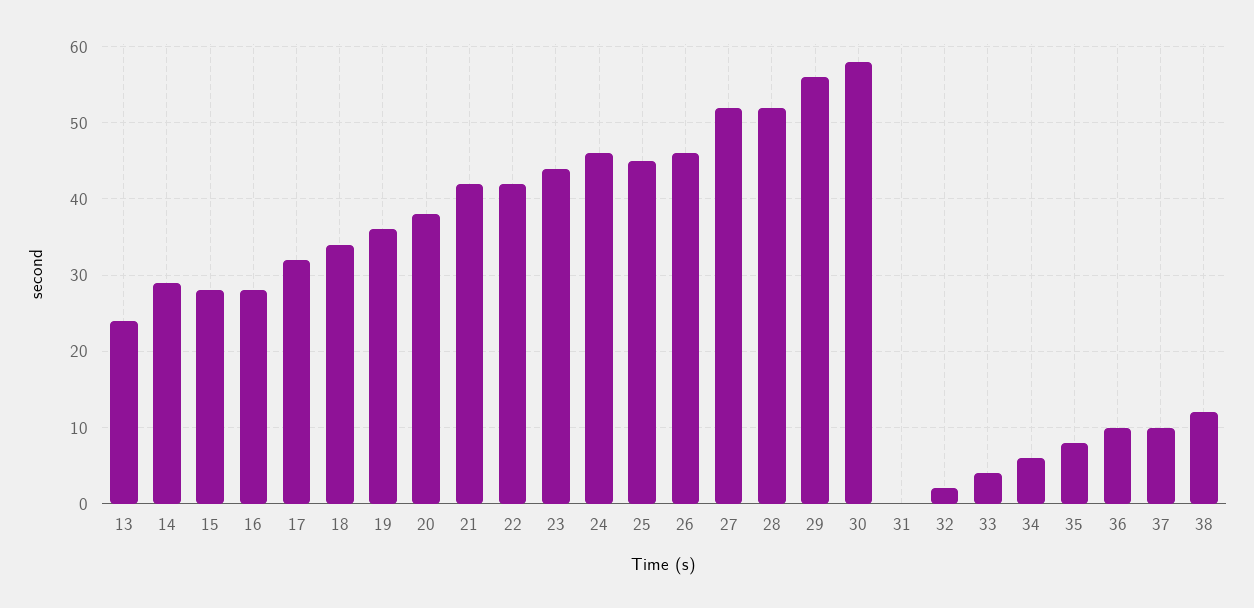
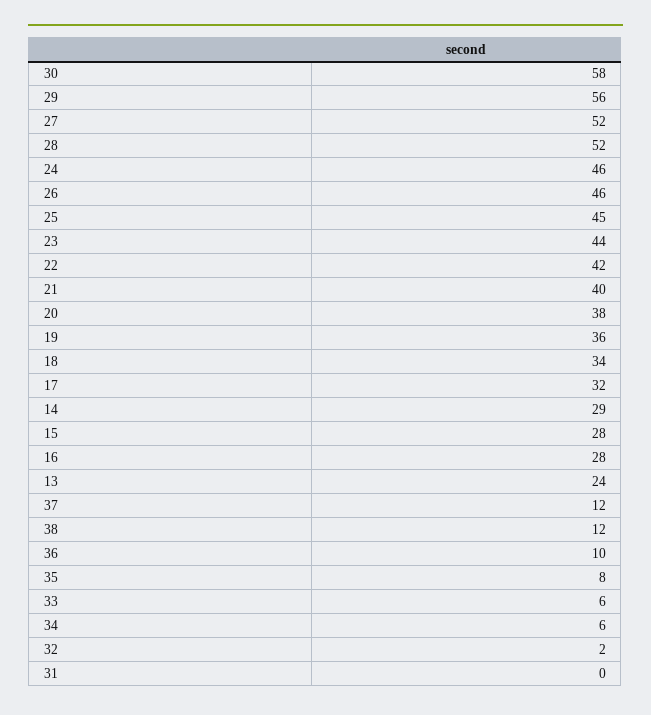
21: 42 -> 40
33: 4 -> 6
37: 10 -> 12

